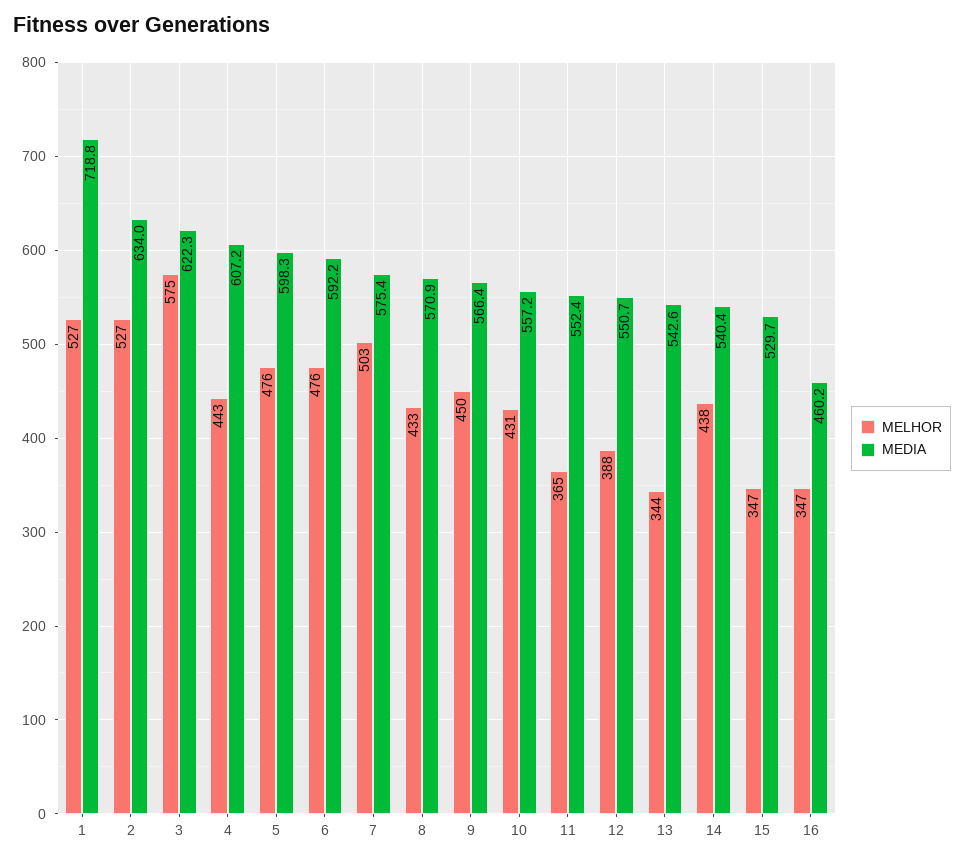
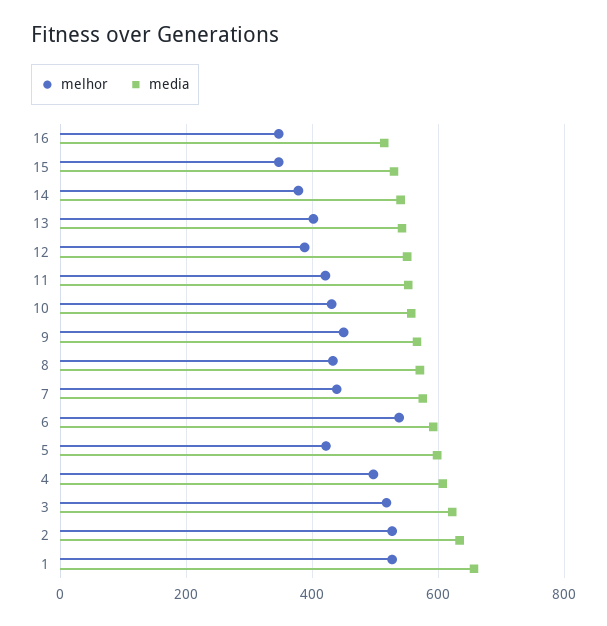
MEDIA, 1: 718.8 -> 660
MELHOR, 3: 575 -> 520
MELHOR, 4: 443 -> 500
MELHOR, 5: 476 -> 420
MELHOR, 6: 476 -> 540
MELHOR, 7: 503 -> 440
MELHOR, 11: 365 -> 420
MELHOR, 13: 344 -> 400
MELHOR, 14: 438 -> 380
MEDIA, 16: 460.2 -> 520

